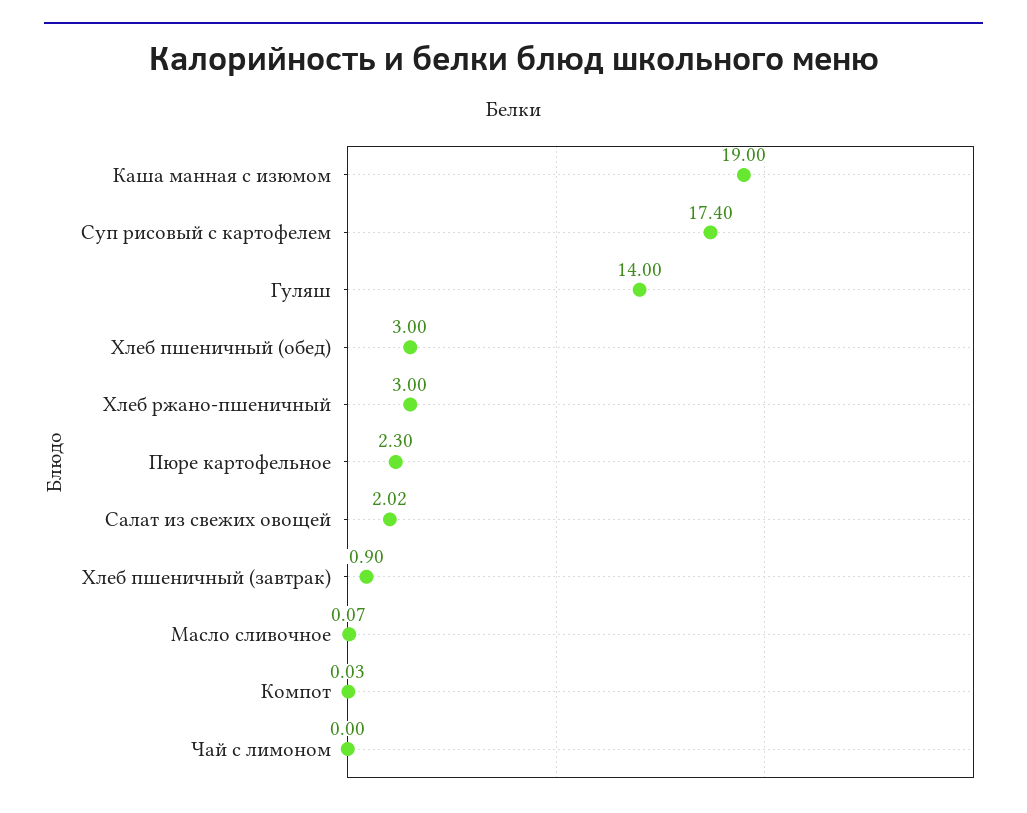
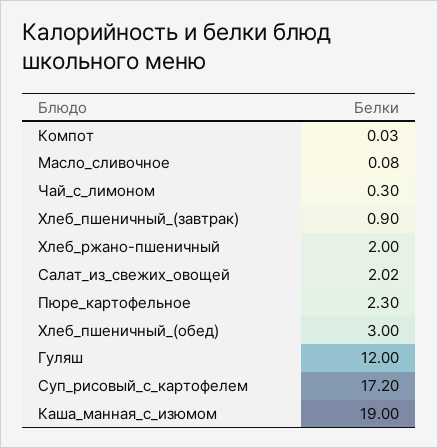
Суп рисовый с картофелем: 17.4 -> 17.2
Гуляш: 14 -> 12
Хлеб ржано-пшеничный: 3 -> 2
Масло сливочное: 0.07 -> 0.08
Чай с лимоном: 0 -> 0.3

